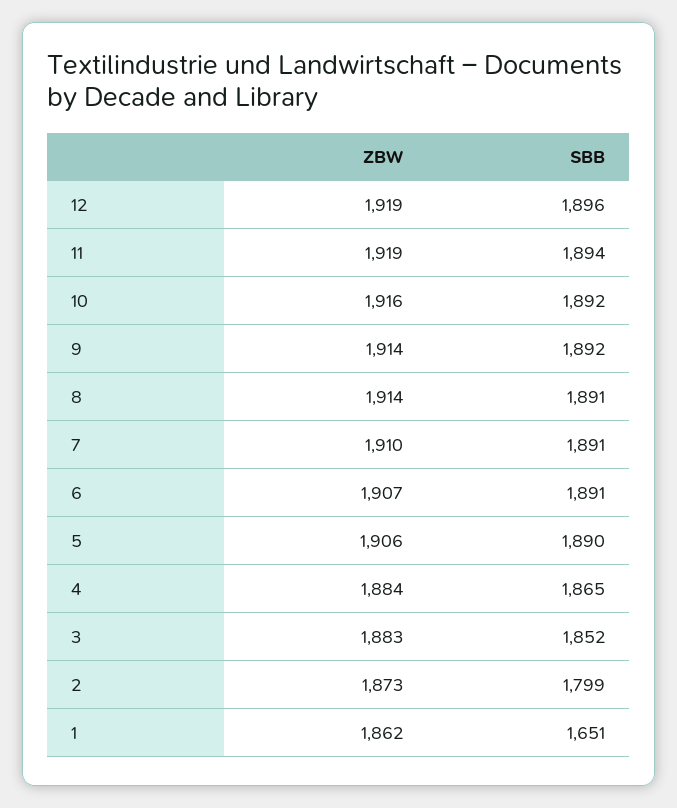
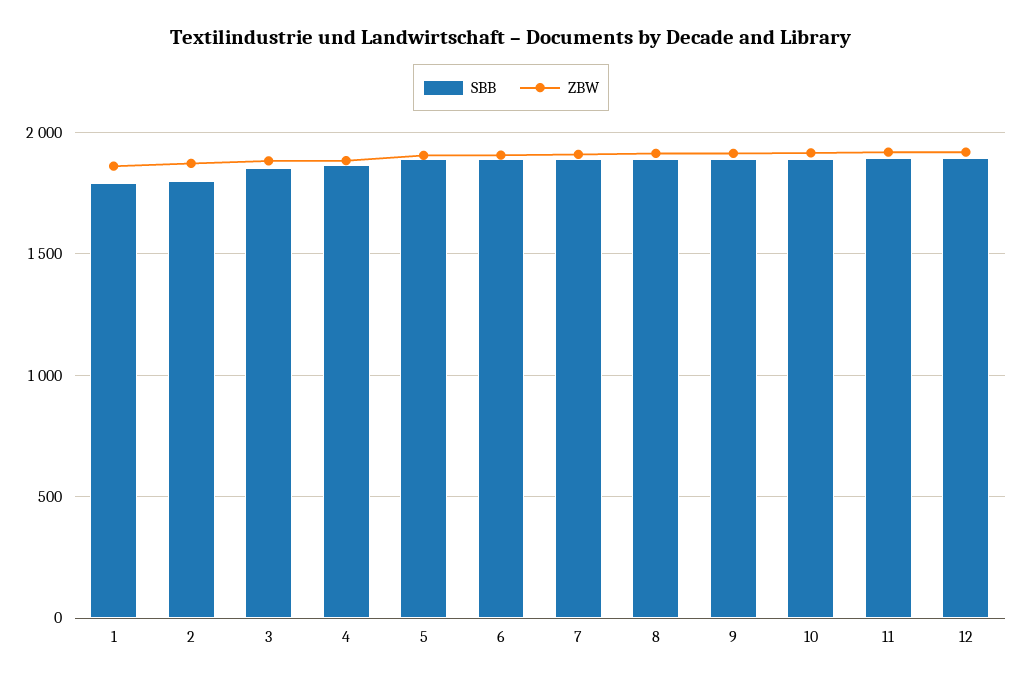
SBB, 1: 1651 -> 1800

